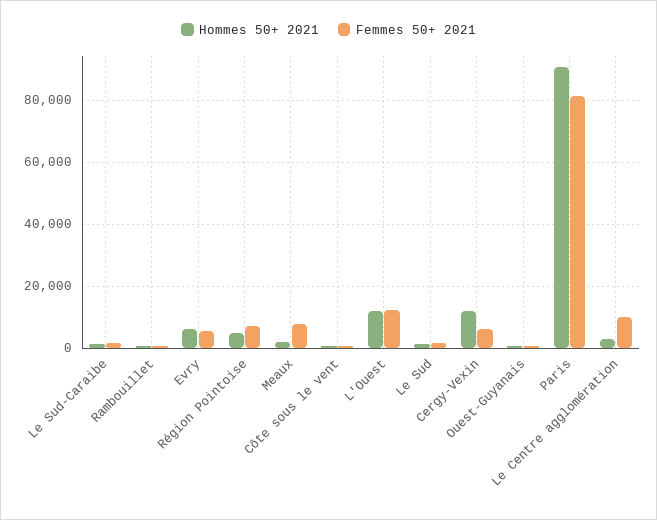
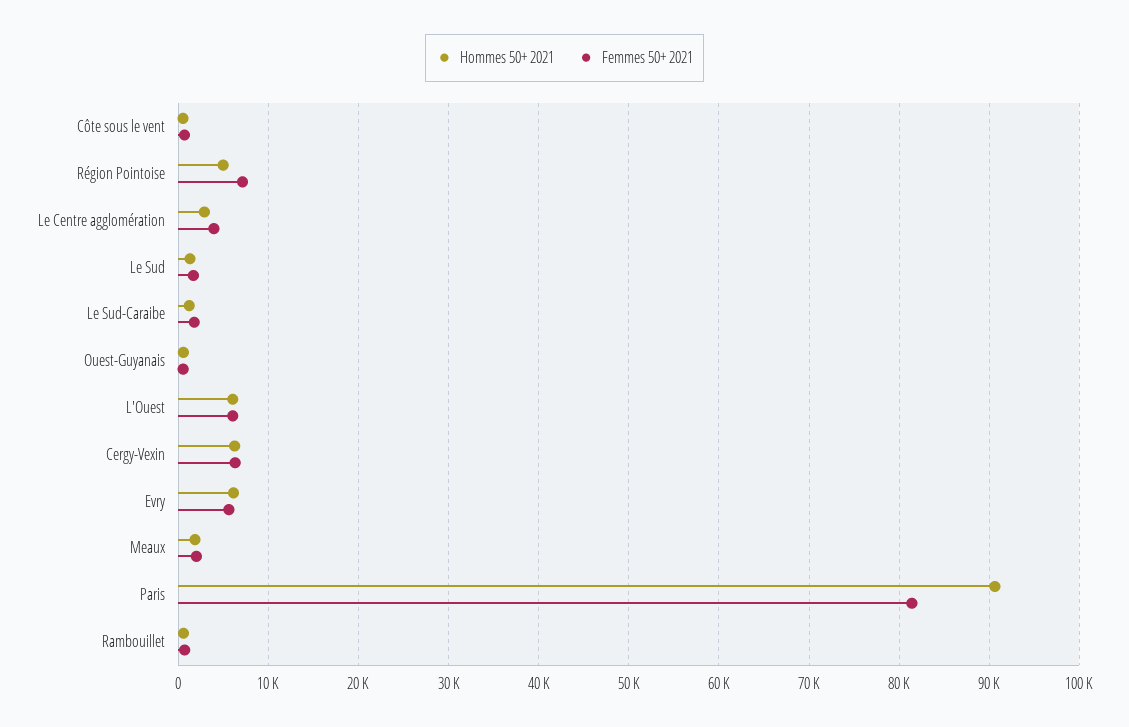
Femmes 50+ 2021, Meaux: 8000 -> 2000
Hommes 50+ 2021, L'Ouest: 12000 -> 6000
Femmes 50+ 2021, L'Ouest: 12000 -> 6000
Hommes 50+ 2021, Cergy-Vexin: 12000 -> 6000
Femmes 50+ 2021, Le Centre agglomération: 10000 -> 4000

